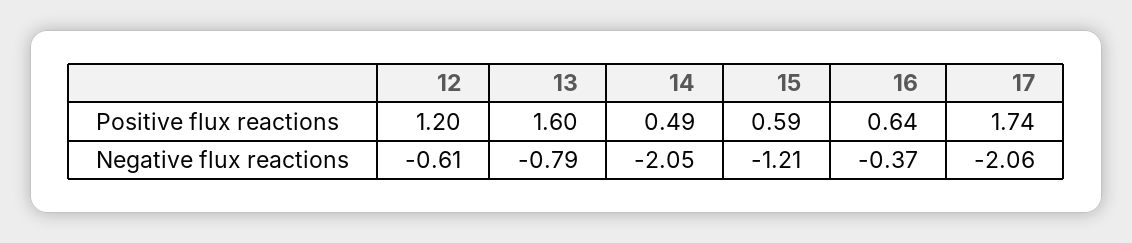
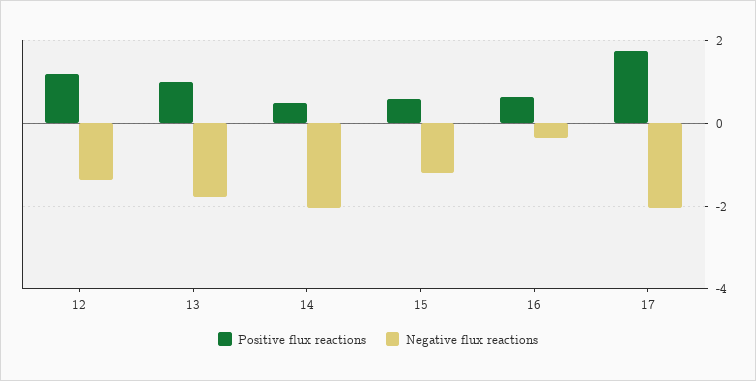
Positive flux reactions, 13: 1.6 -> 1
Negative flux reactions, 12: -0.61 -> -1.4
Negative flux reactions, 13: -0.79 -> -1.8

